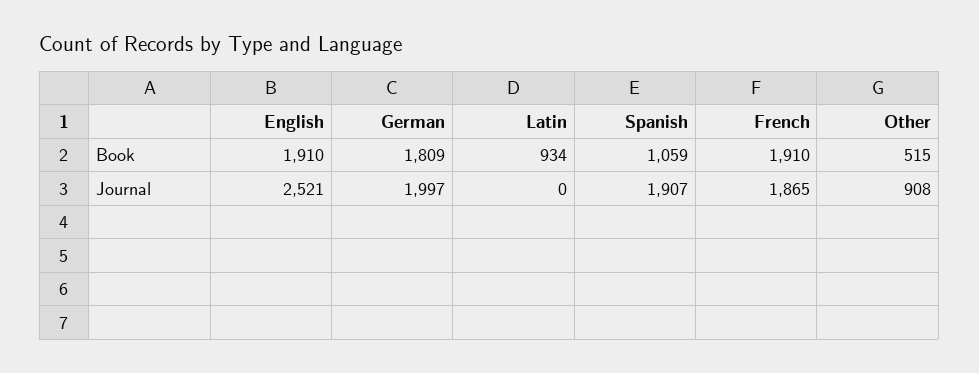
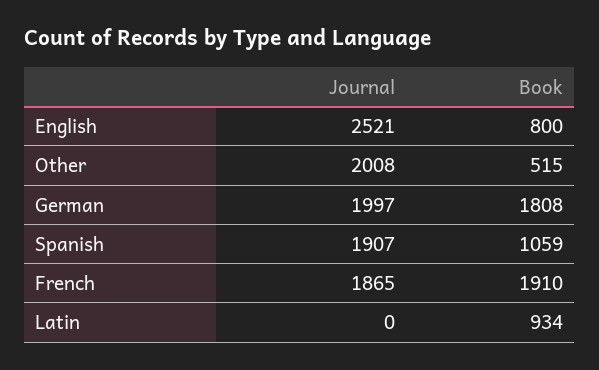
English, Book: 1910 -> 800
German, Book: 1809 -> 1808
Other, Journal: 908 -> 2008

